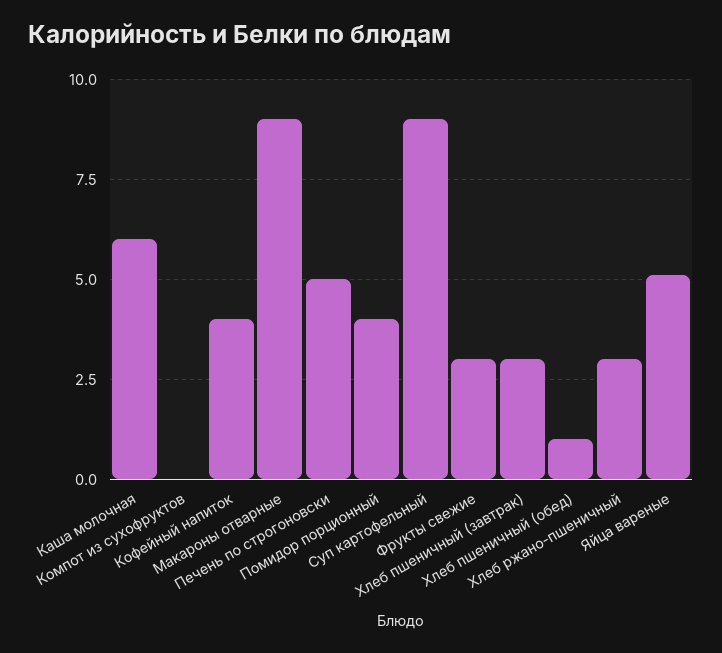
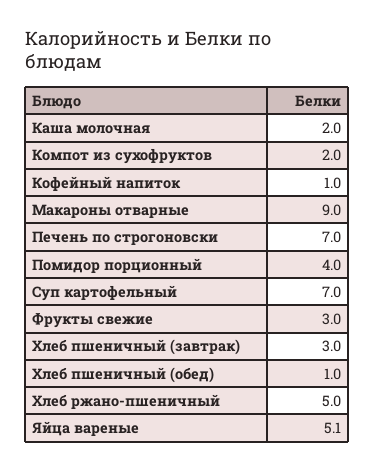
Каша молочная: 6 -> 2
Компот из сухофруктов: 0 -> 2
Кофейный напиток: 4 -> 1
Печень по строгоновски: 5 -> 7
Суп картофельный: 9 -> 7
Хлеб ржано-пшеничный: 3 -> 5

